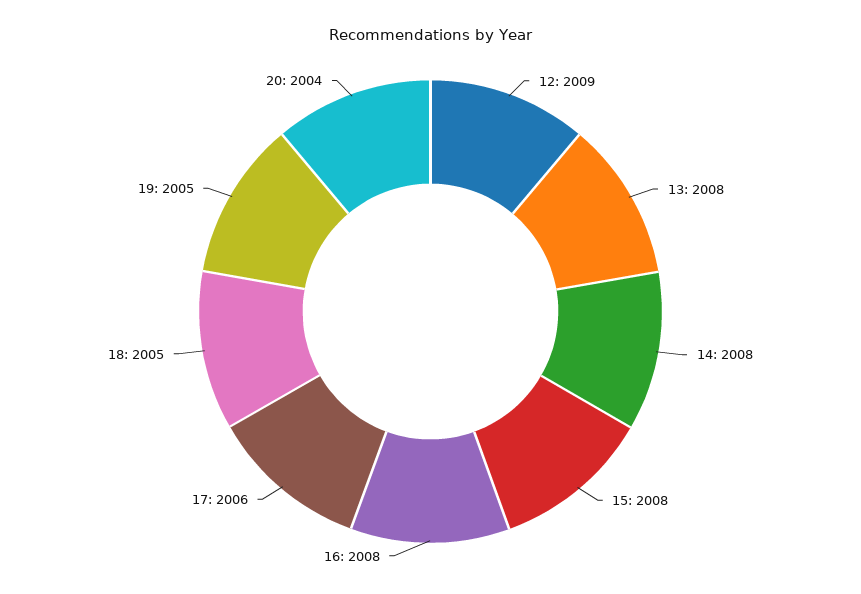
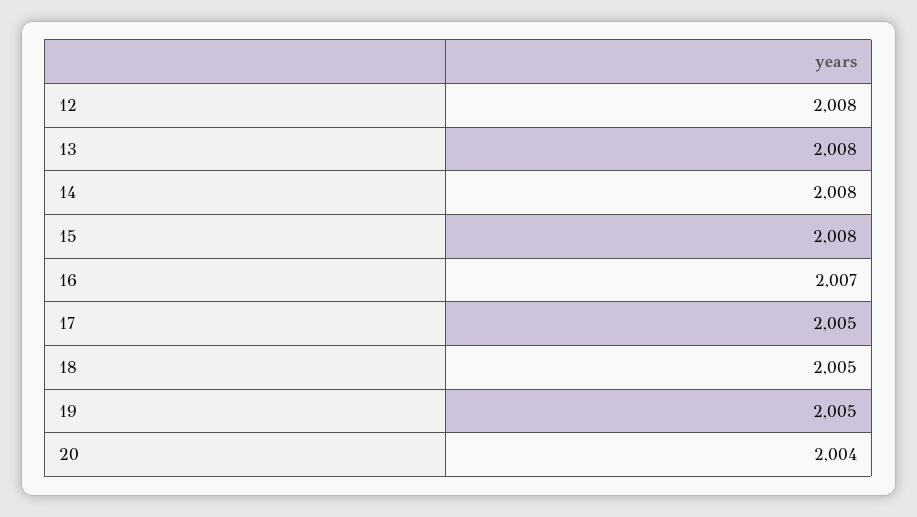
12: 2009 -> 2008
16: 2008 -> 2007
17: 2006 -> 2005

